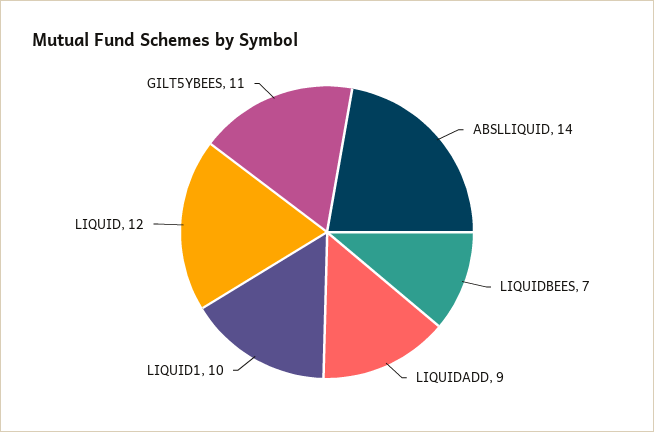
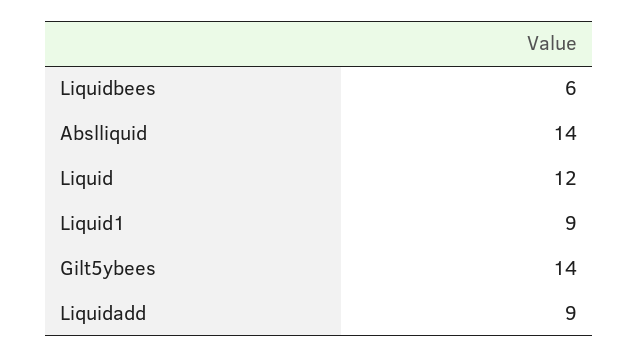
LIQUIDBEES: 7 -> 6
LIQUID1: 10 -> 9
GILT5YBEES: 11 -> 14

